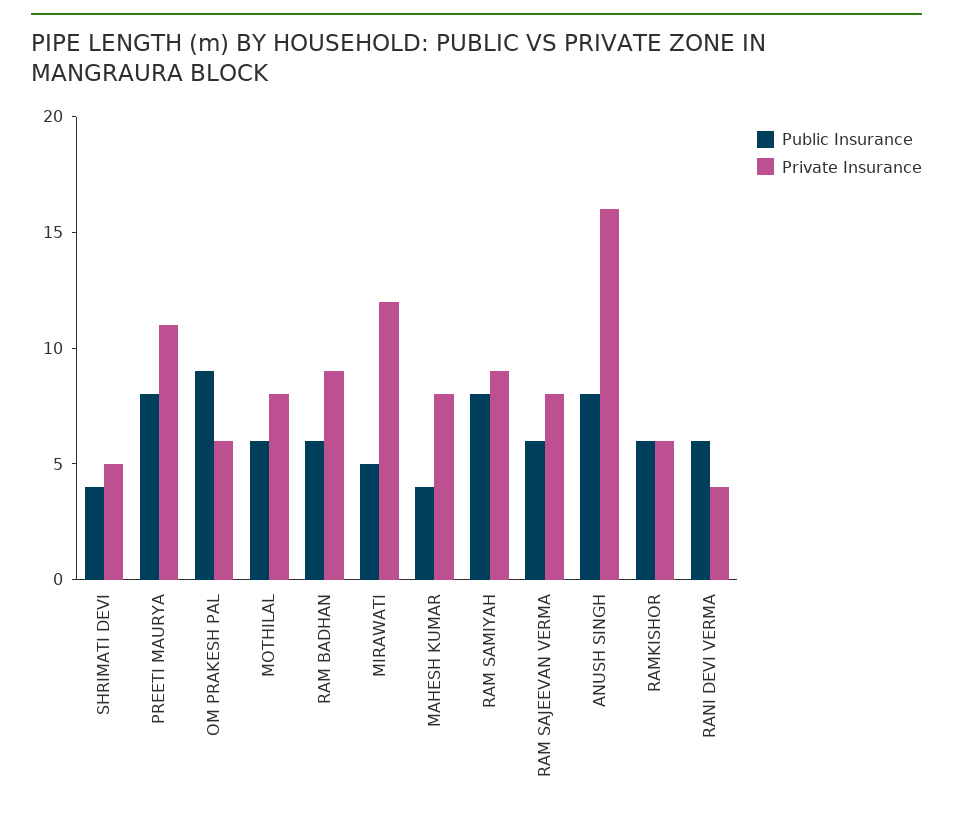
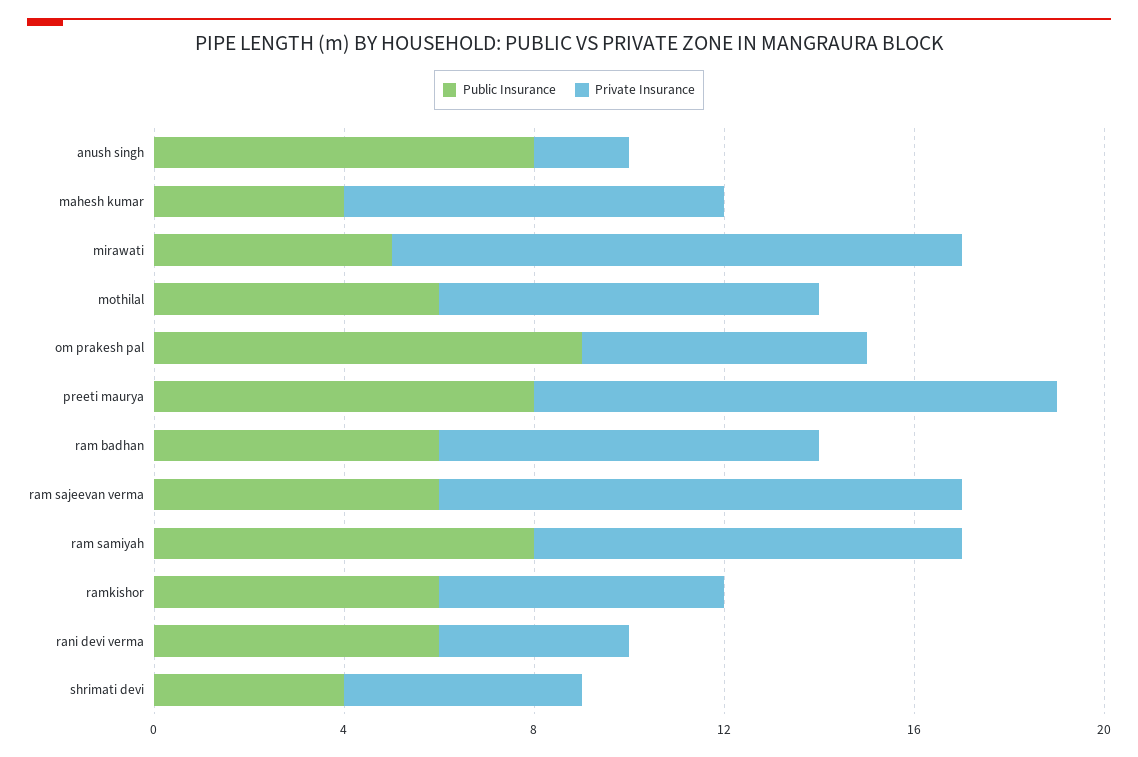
Private Insurance, RAM BADHAN: 9 -> 8
Private Insurance, RAM SAJEEVAN VERMA: 8 -> 11
Private Insurance, ANUSH SINGH: 16 -> 2

